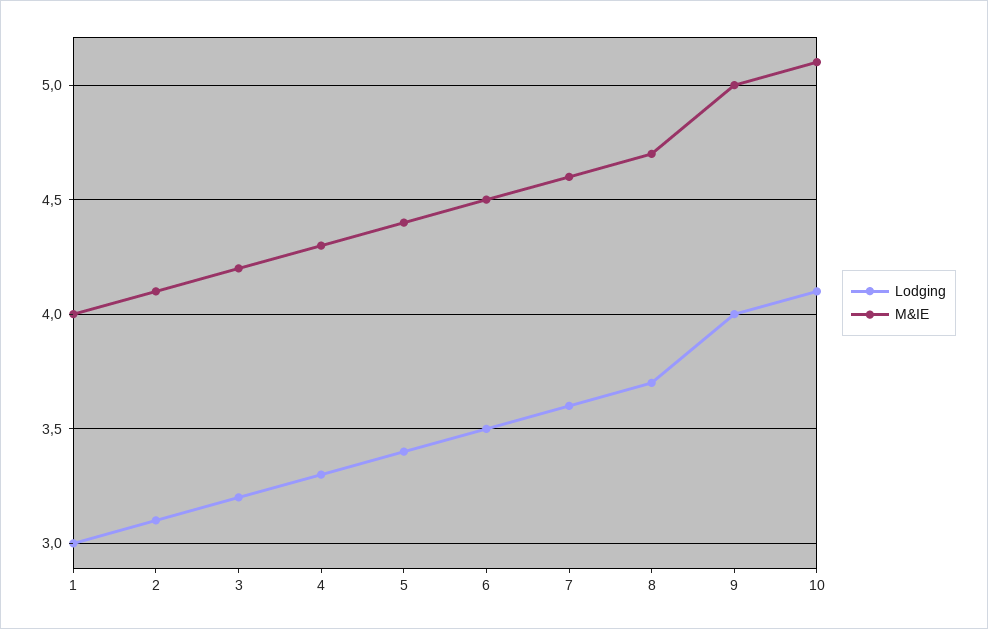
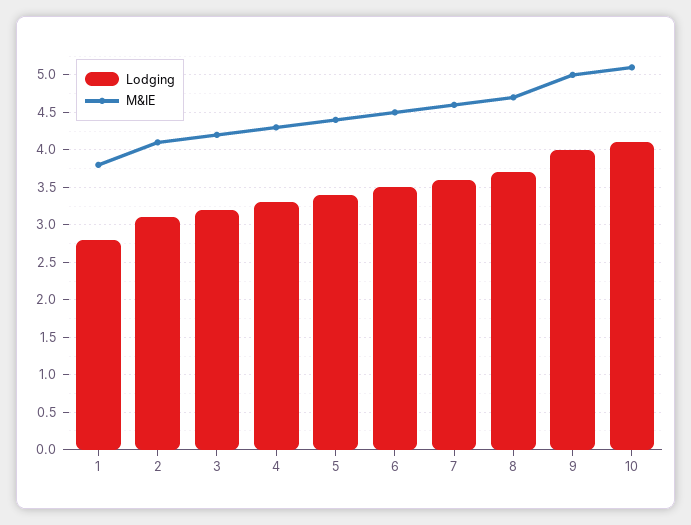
Lodging, 1: 3 -> 2.8
M&IE, 1: 4 -> 3.8

